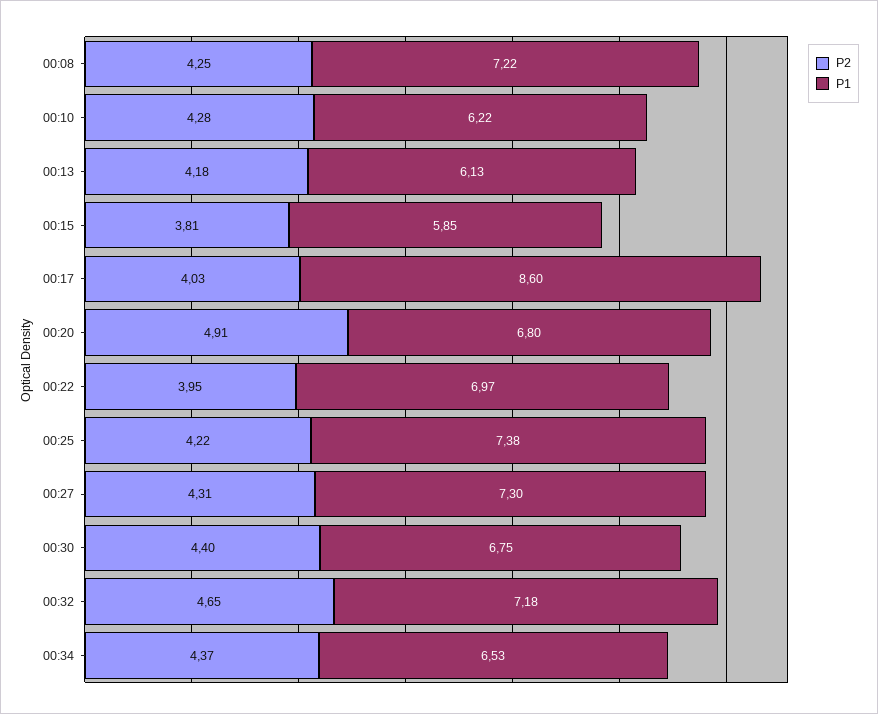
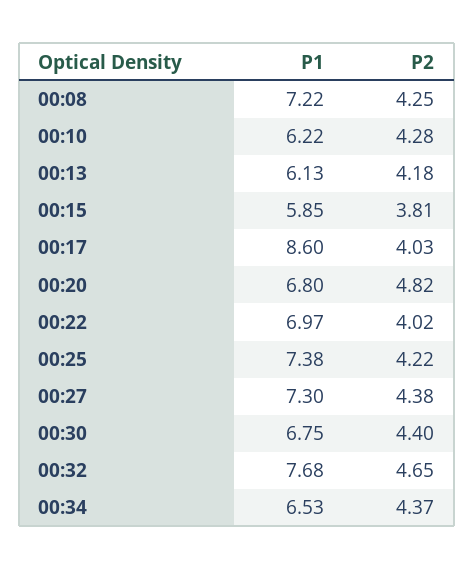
P2, 00:20: 4.91 -> 4.82
P2, 00:22: 3.95 -> 4.02
P2, 00:27: 4.31 -> 4.38
P1, 00:32: 7.18 -> 7.68

